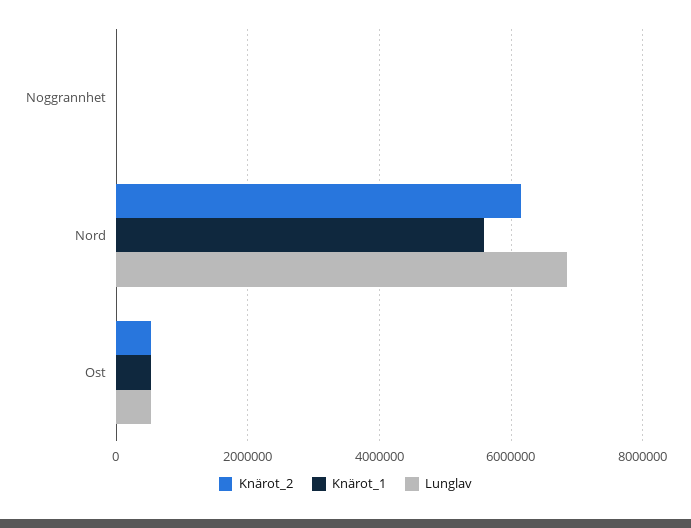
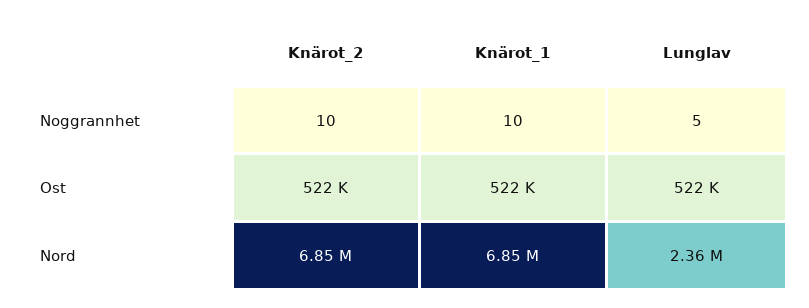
Knärot_2, Nord: 6200000 -> 6850000
Knärot_1, Nord: 5600000 -> 6850000
Lunglav, Nord: 6800000 -> 2360000

